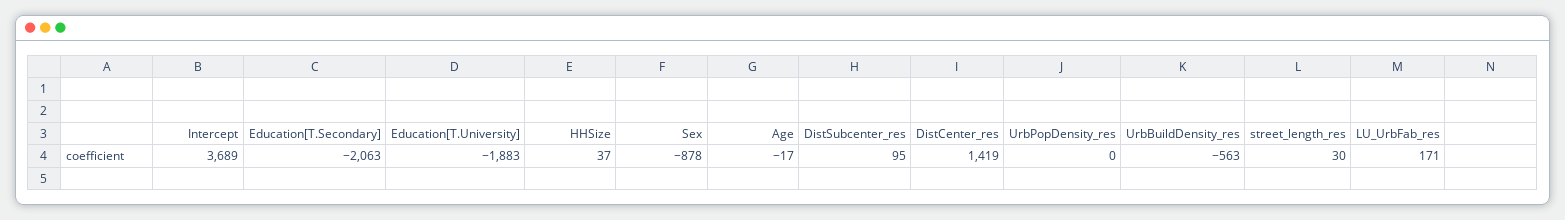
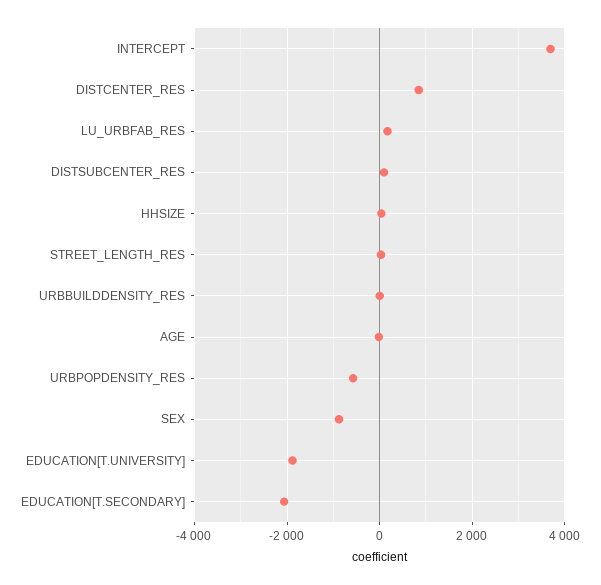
DistCenter_res: 1419 -> 800
UrbPopDensity_res: 0 -> -600
UrbBuildDensity_res: -563 -> 0

